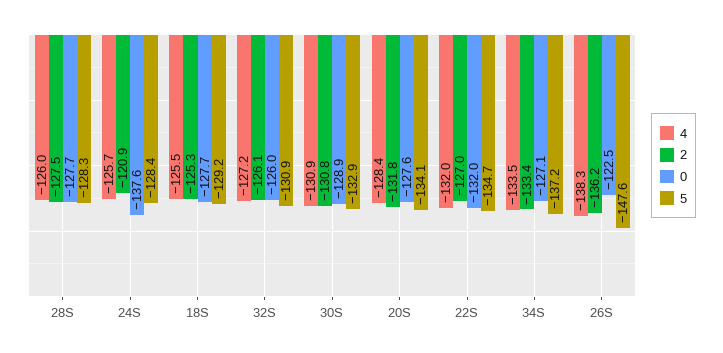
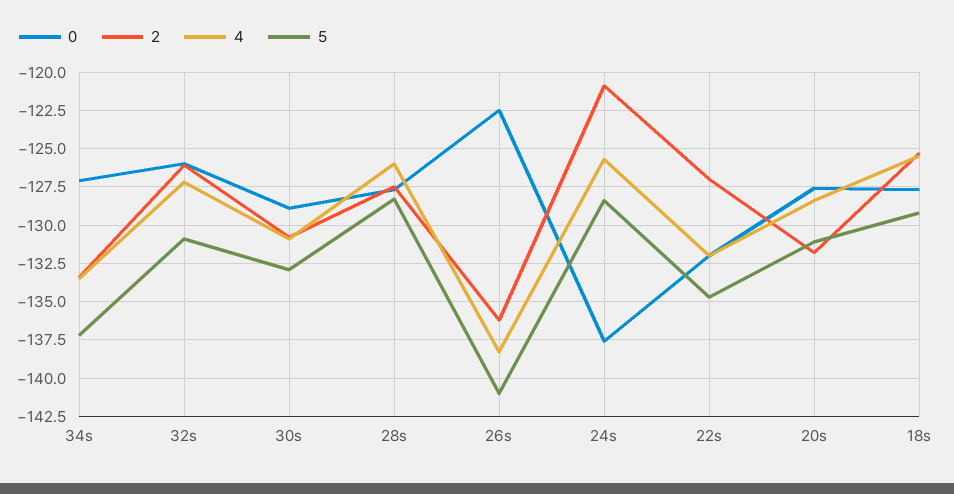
5, 20S: -134.1 -> -131
5, 26S: -147.6 -> -141

